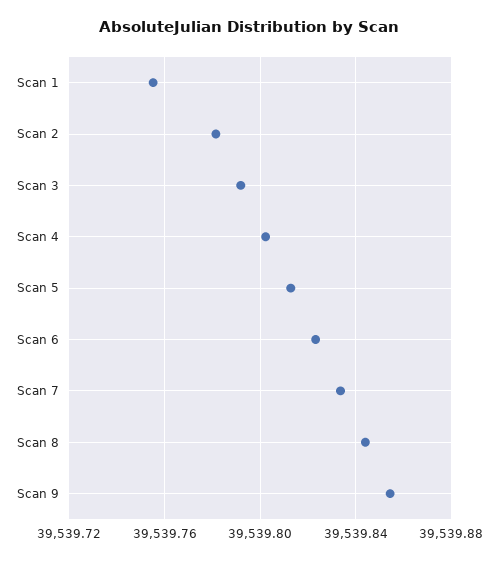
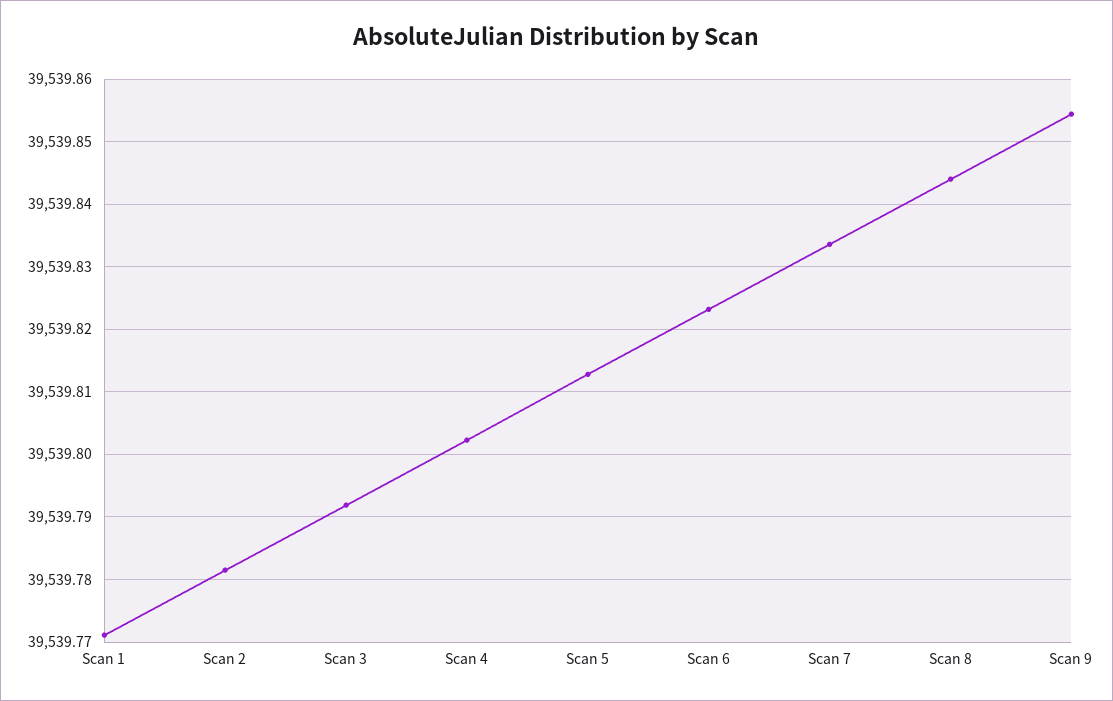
Scan 1: 39539.755 -> 39539.771

